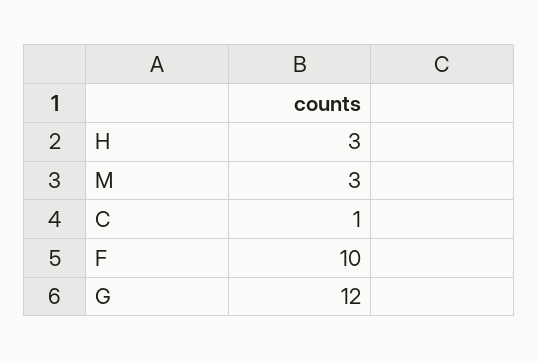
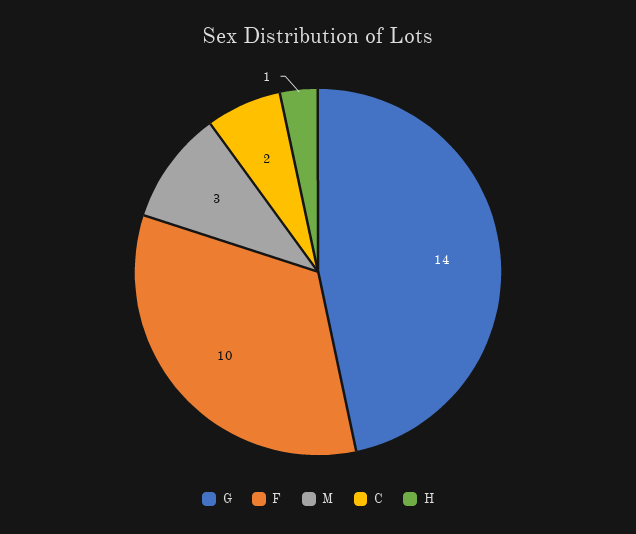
H: 3 -> 1
C: 1 -> 2
G: 12 -> 14

